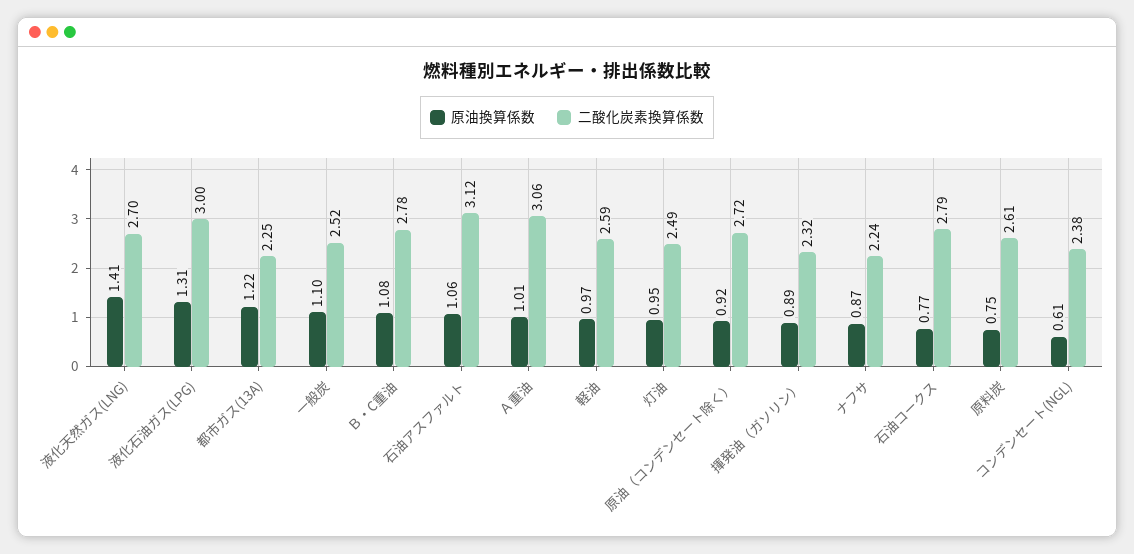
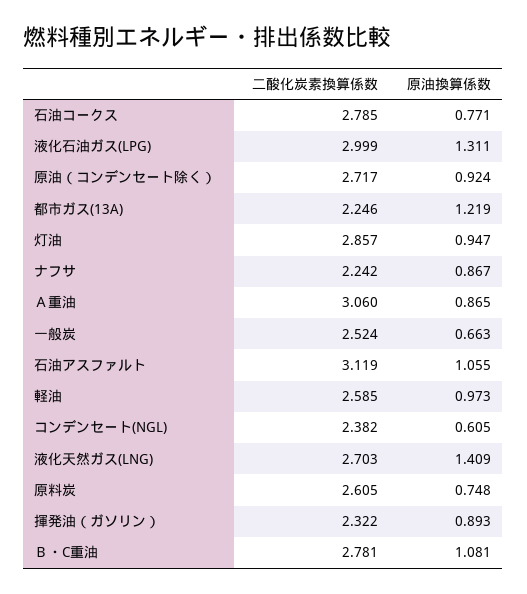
原油換算係数, 一般炭: 1.1 -> 0.663
原油換算係数, Ａ重油: 1.01 -> 0.865
二酸化炭素換算係数, 灯油: 2.49 -> 2.857

